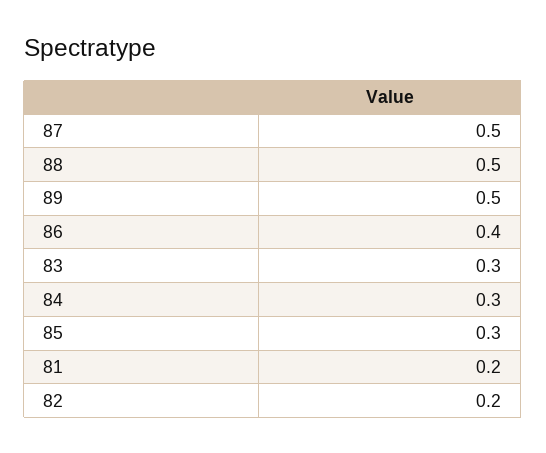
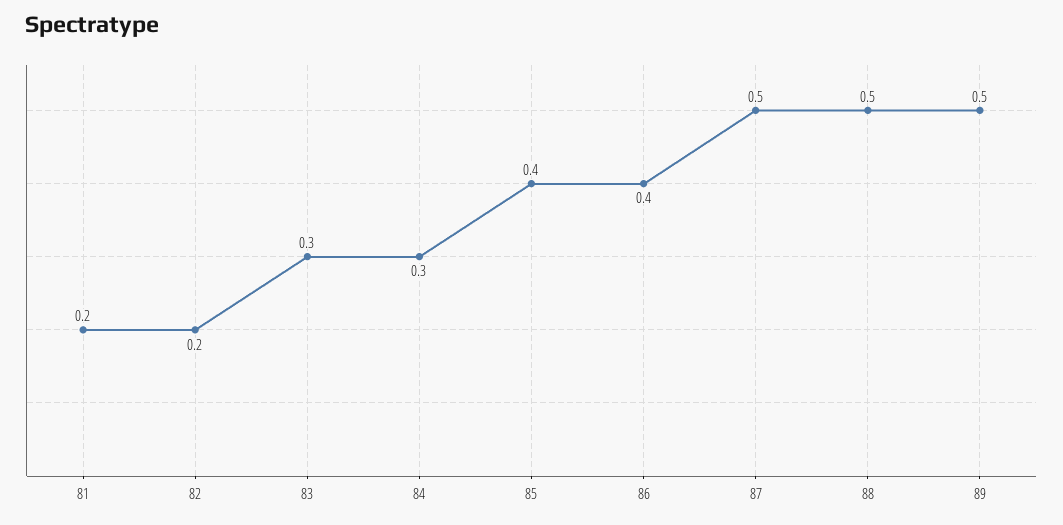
85: 0.3 -> 0.4

